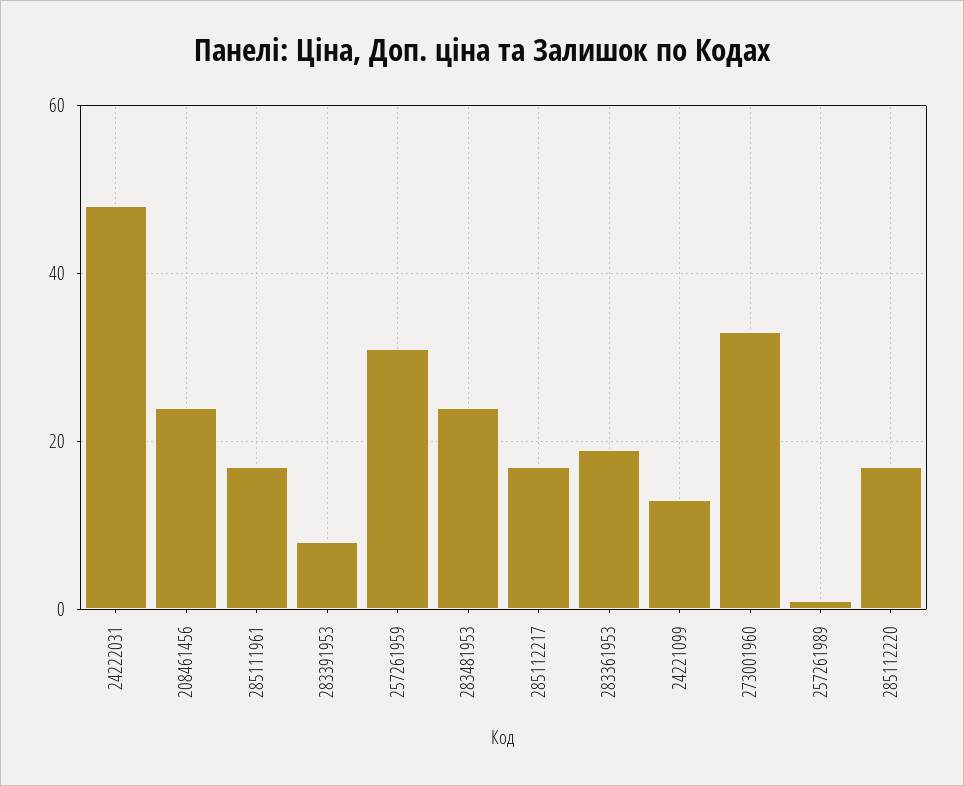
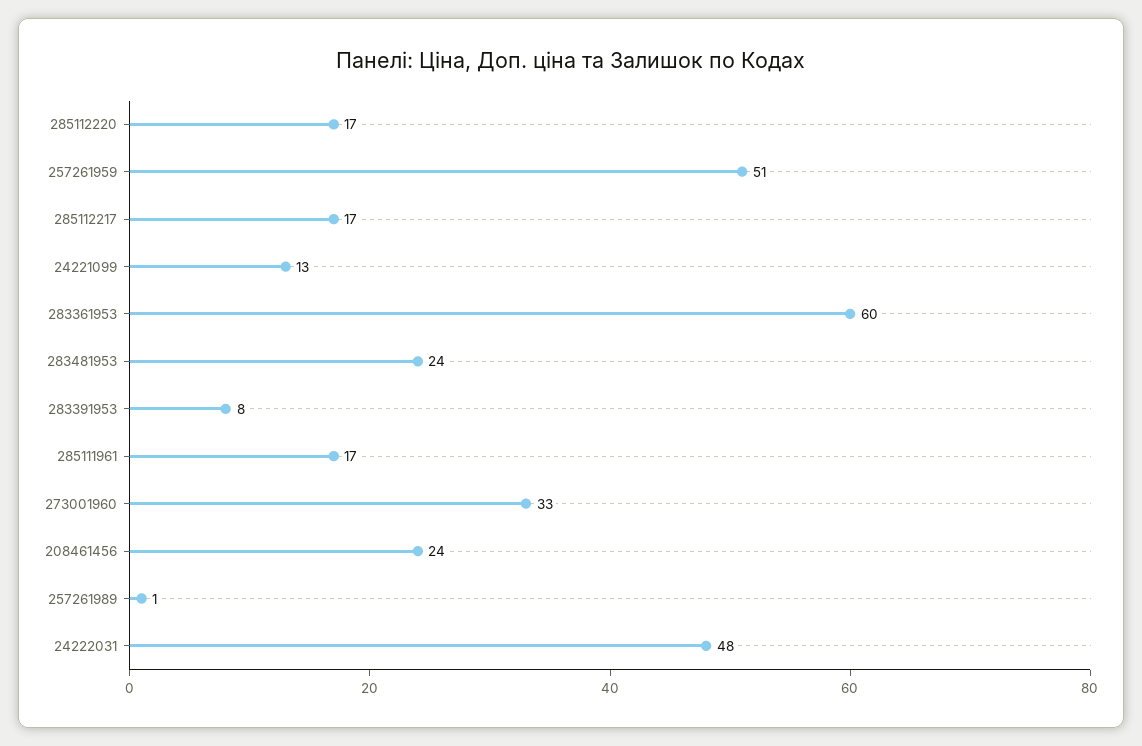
257261959: 30 -> 51
283361953: 20 -> 60

